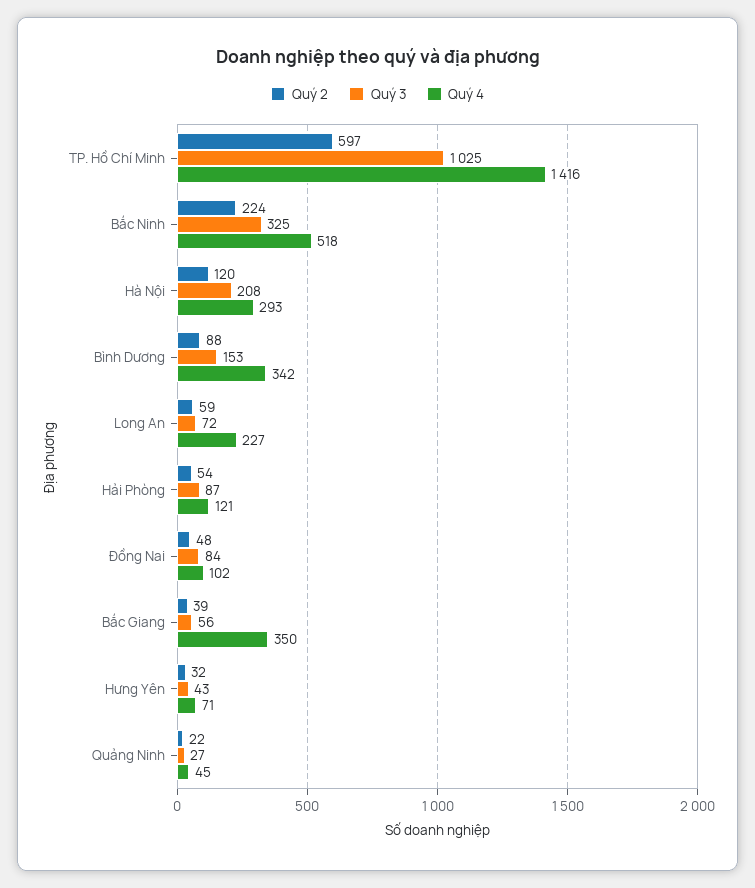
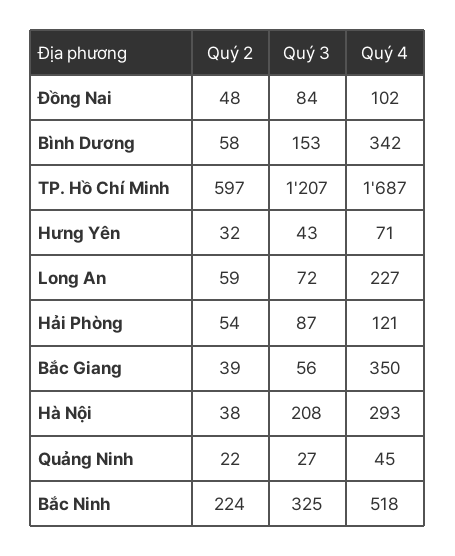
Quý 3, TP. Hồ Chí Minh: 1025 -> 1207
Quý 4, TP. Hồ Chí Minh: 1416 -> 1687
Quý 2, Hà Nội: 120 -> 38
Quý 2, Bình Dương: 88 -> 58

